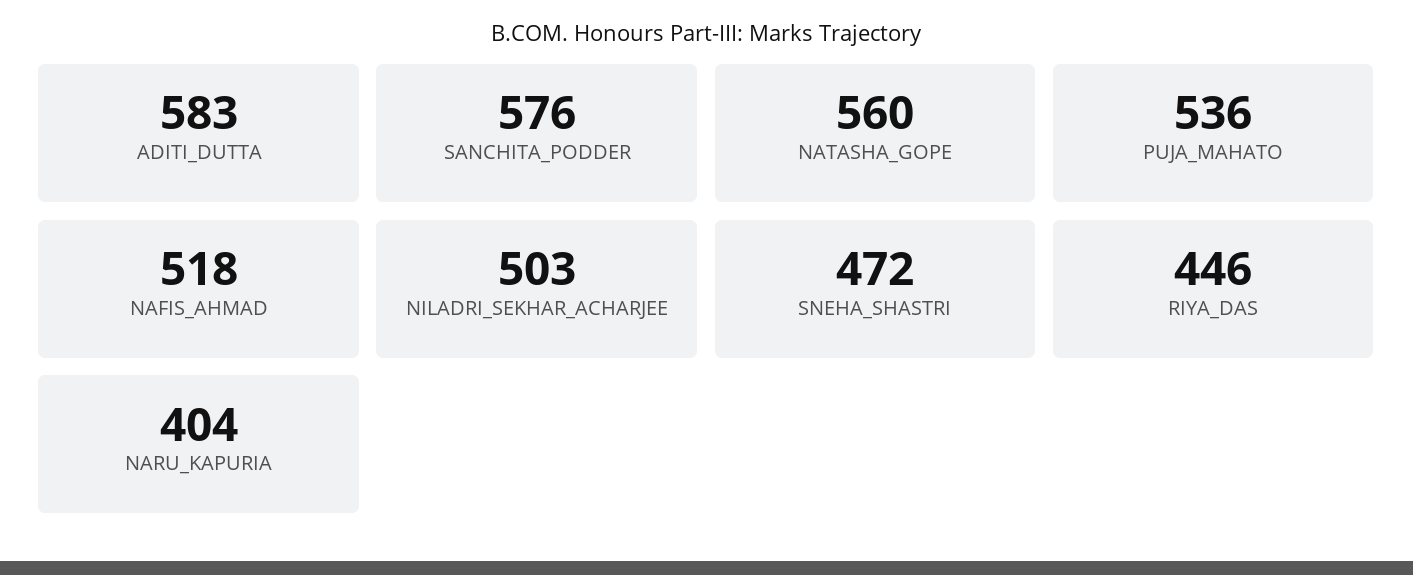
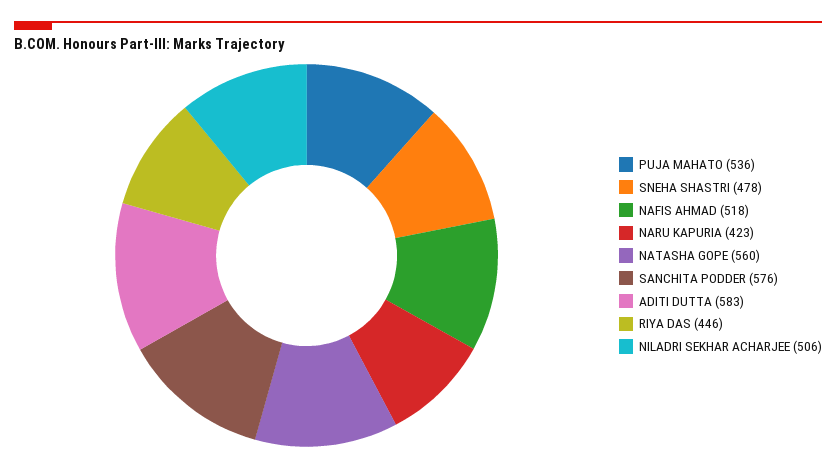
NILADRI_SEKHAR_ACHARJEE: 503 -> 506
SNEHA_SHASTRI: 472 -> 478
NARU_KAPURIA: 404 -> 423

